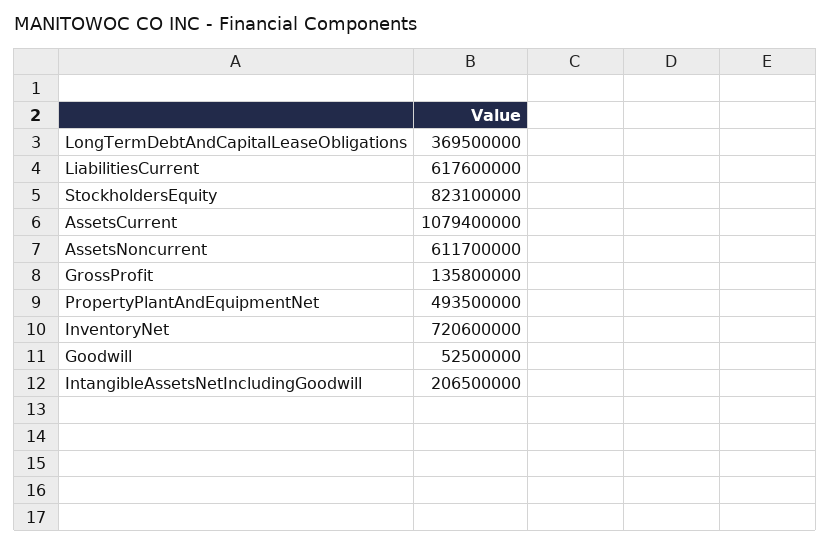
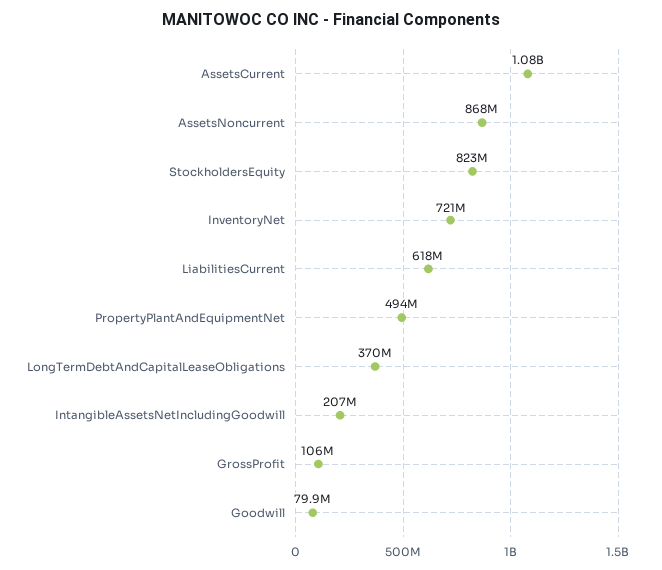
AssetsNoncurrent: 611700000 -> 868000000
GrossProfit: 135800000 -> 106000000
Goodwill: 52500000 -> 79900000

